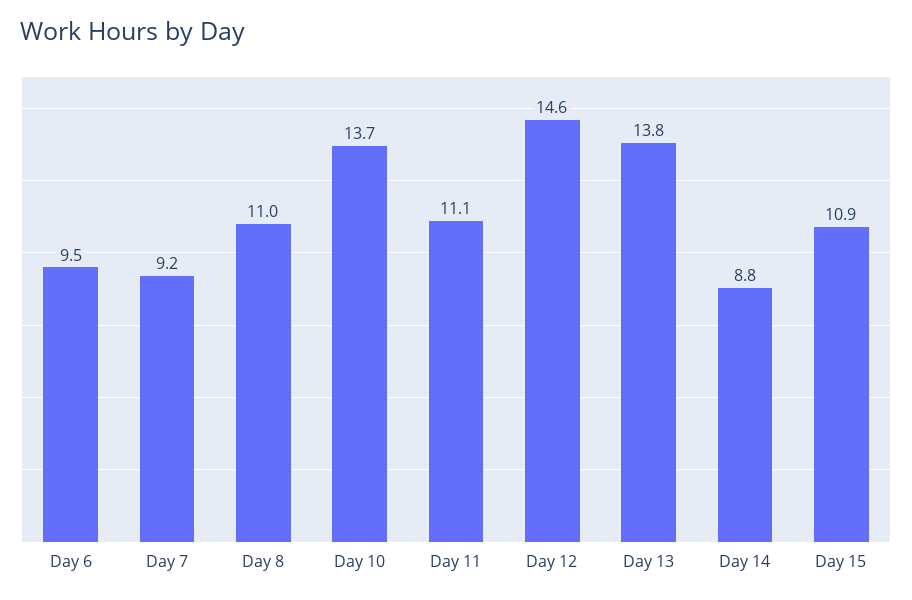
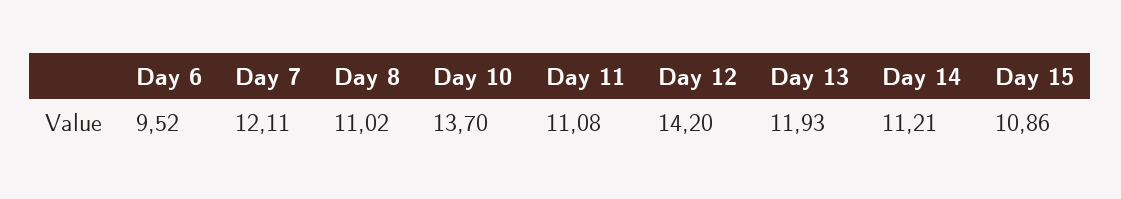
Day 7: 9.2 -> 12.11
Day 12: 14.6 -> 14.2
Day 13: 13.8 -> 11.93
Day 14: 8.8 -> 11.21

